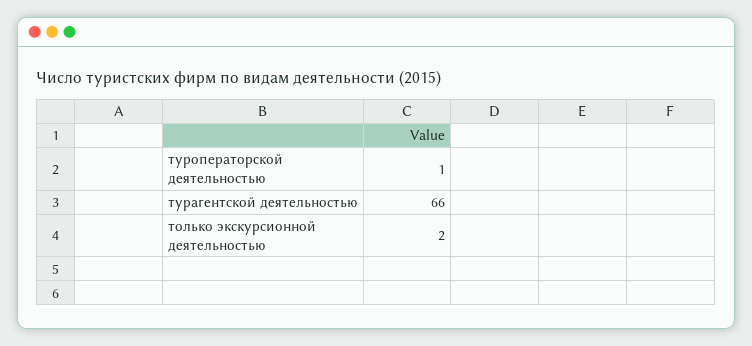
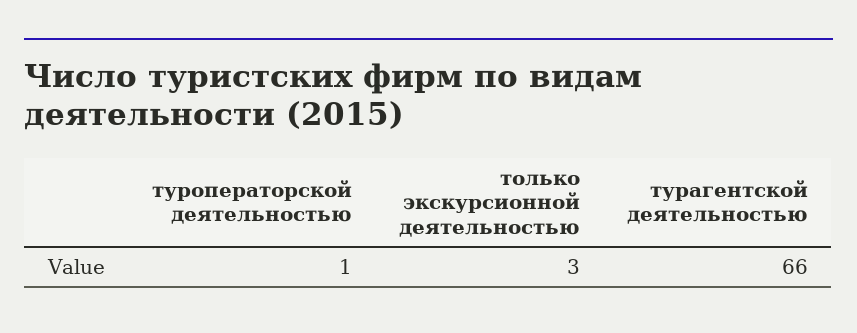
только экскурсионной деятельностью: 2 -> 3

